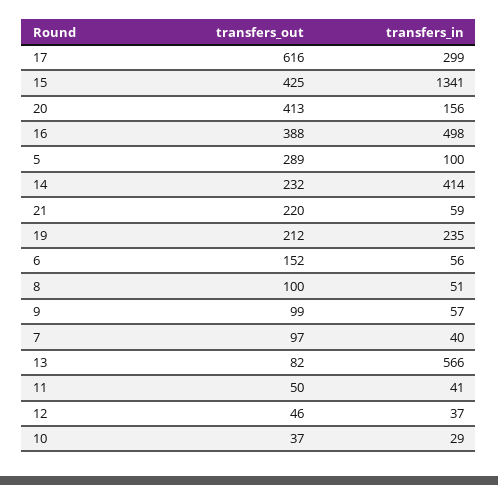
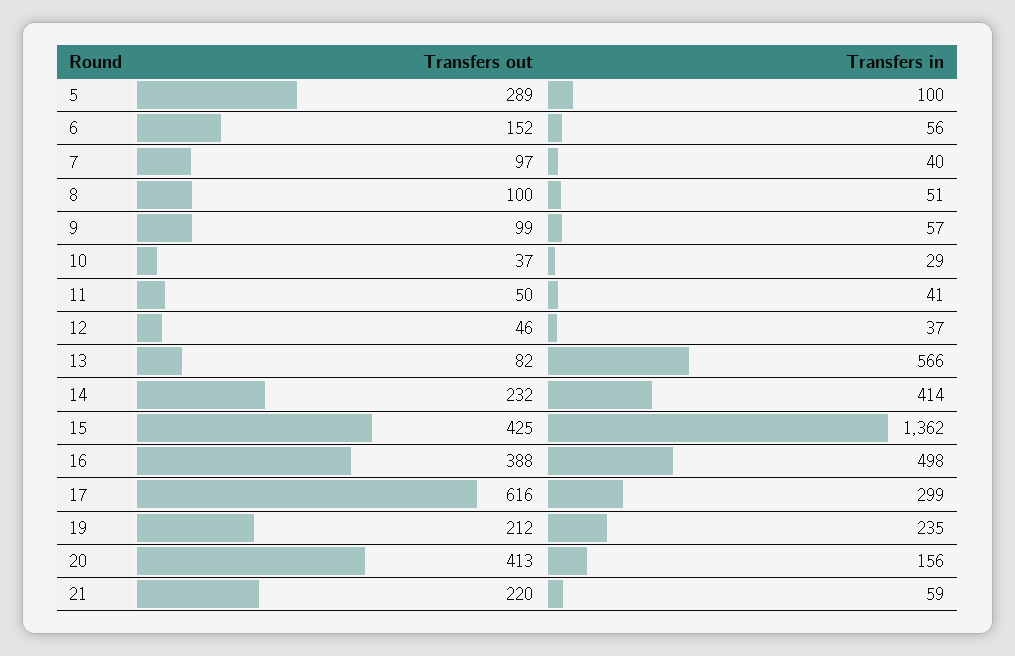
transfers_in, 15: 1341 -> 1362

